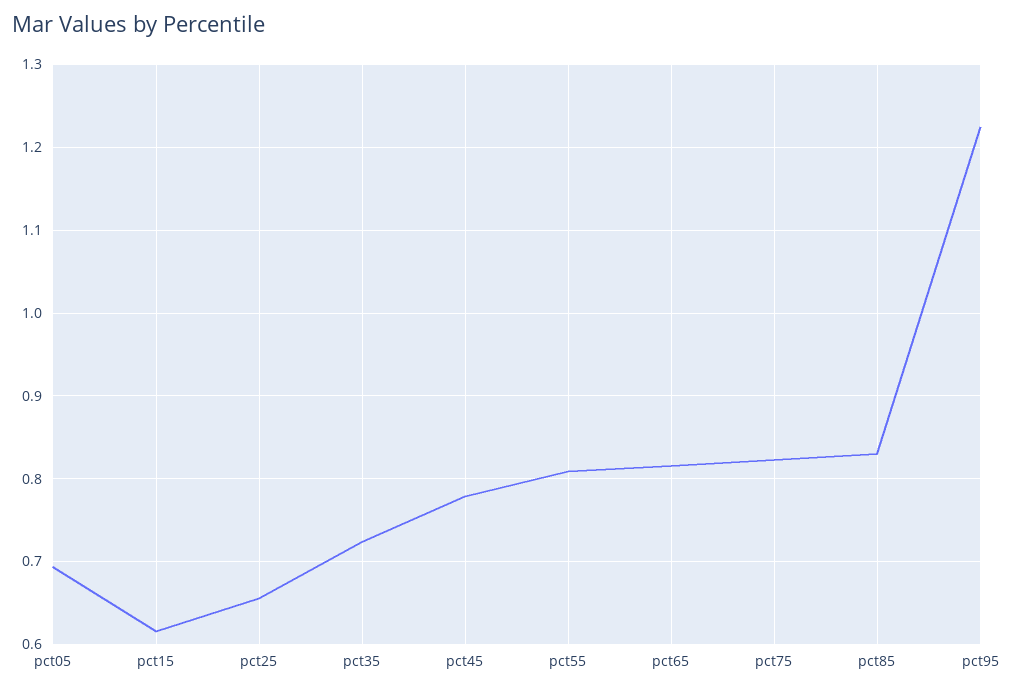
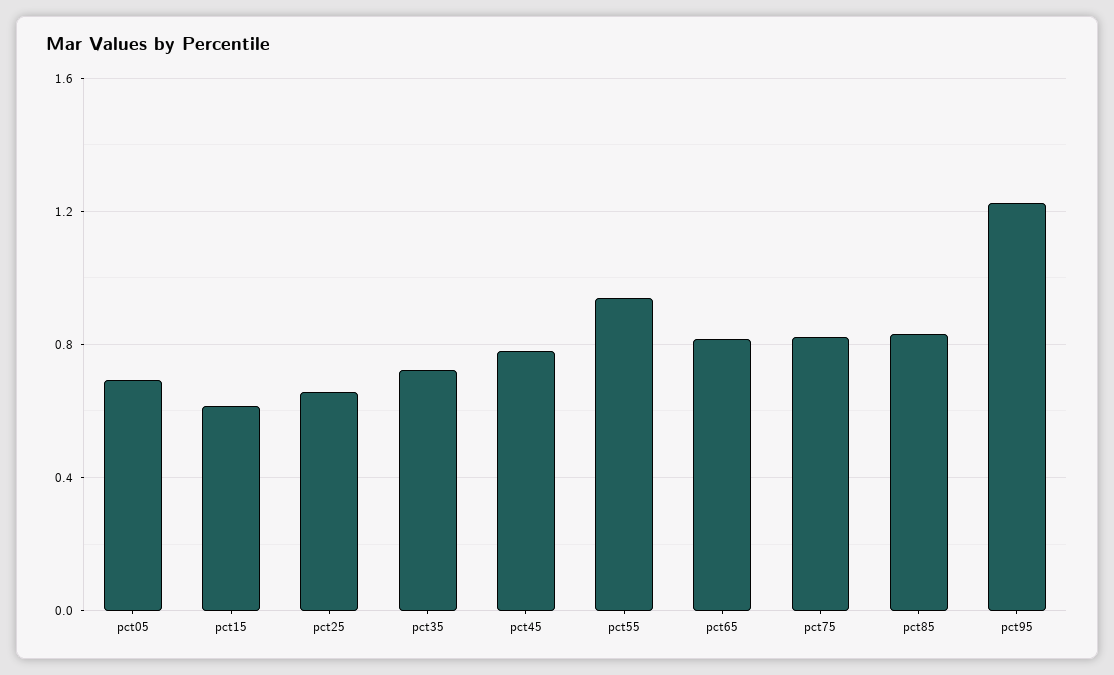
pct55: 0.81 -> 0.95

